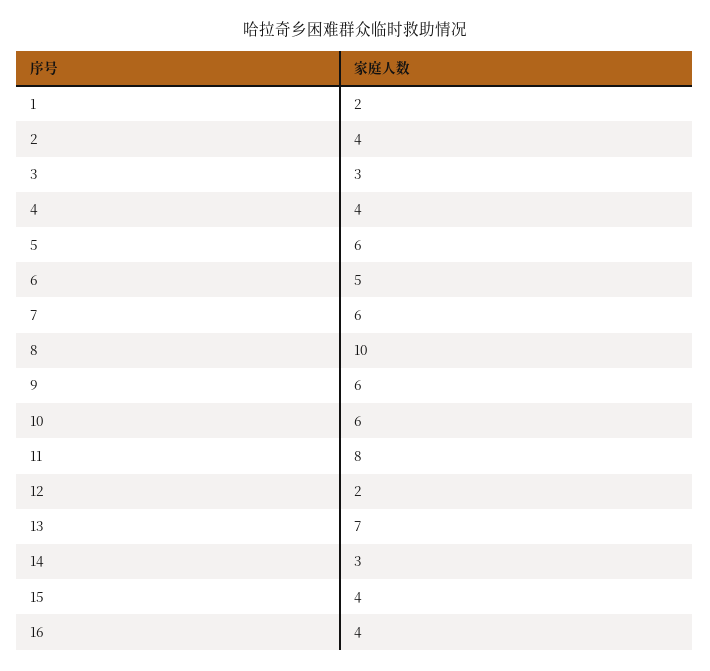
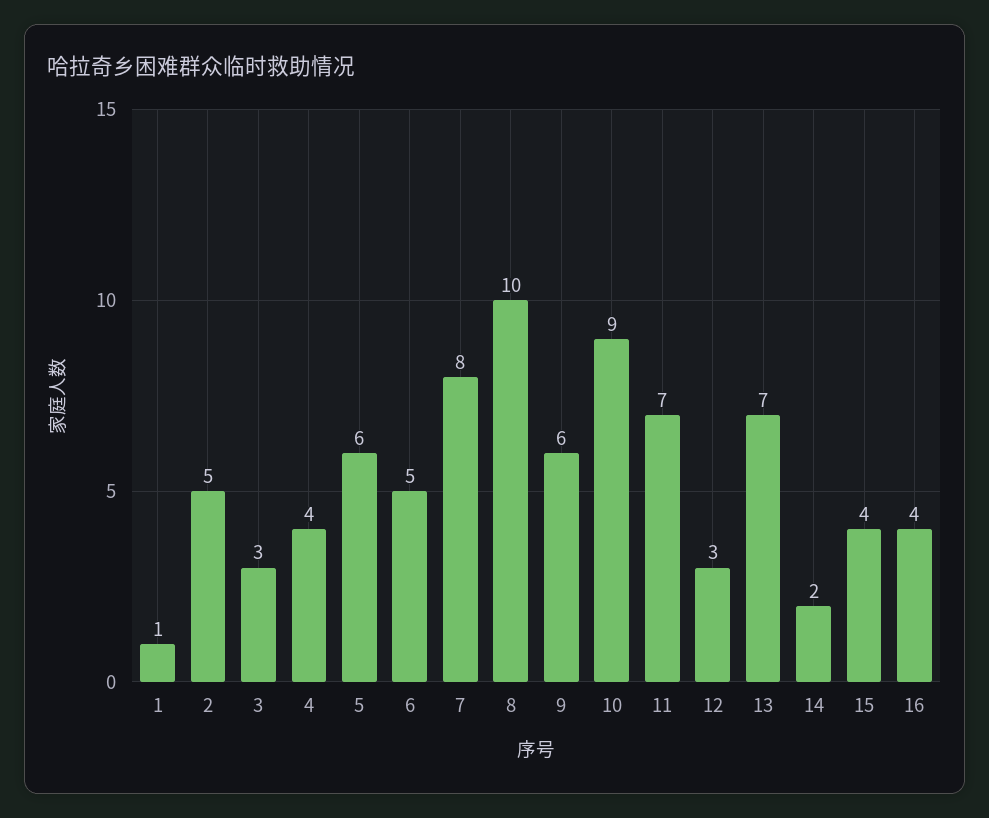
1: 2 -> 1
2: 4 -> 5
7: 6 -> 8
10: 6 -> 9
11: 8 -> 7
12: 2 -> 3
14: 3 -> 2

